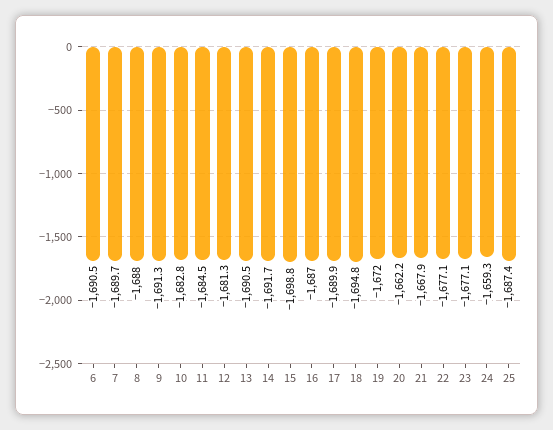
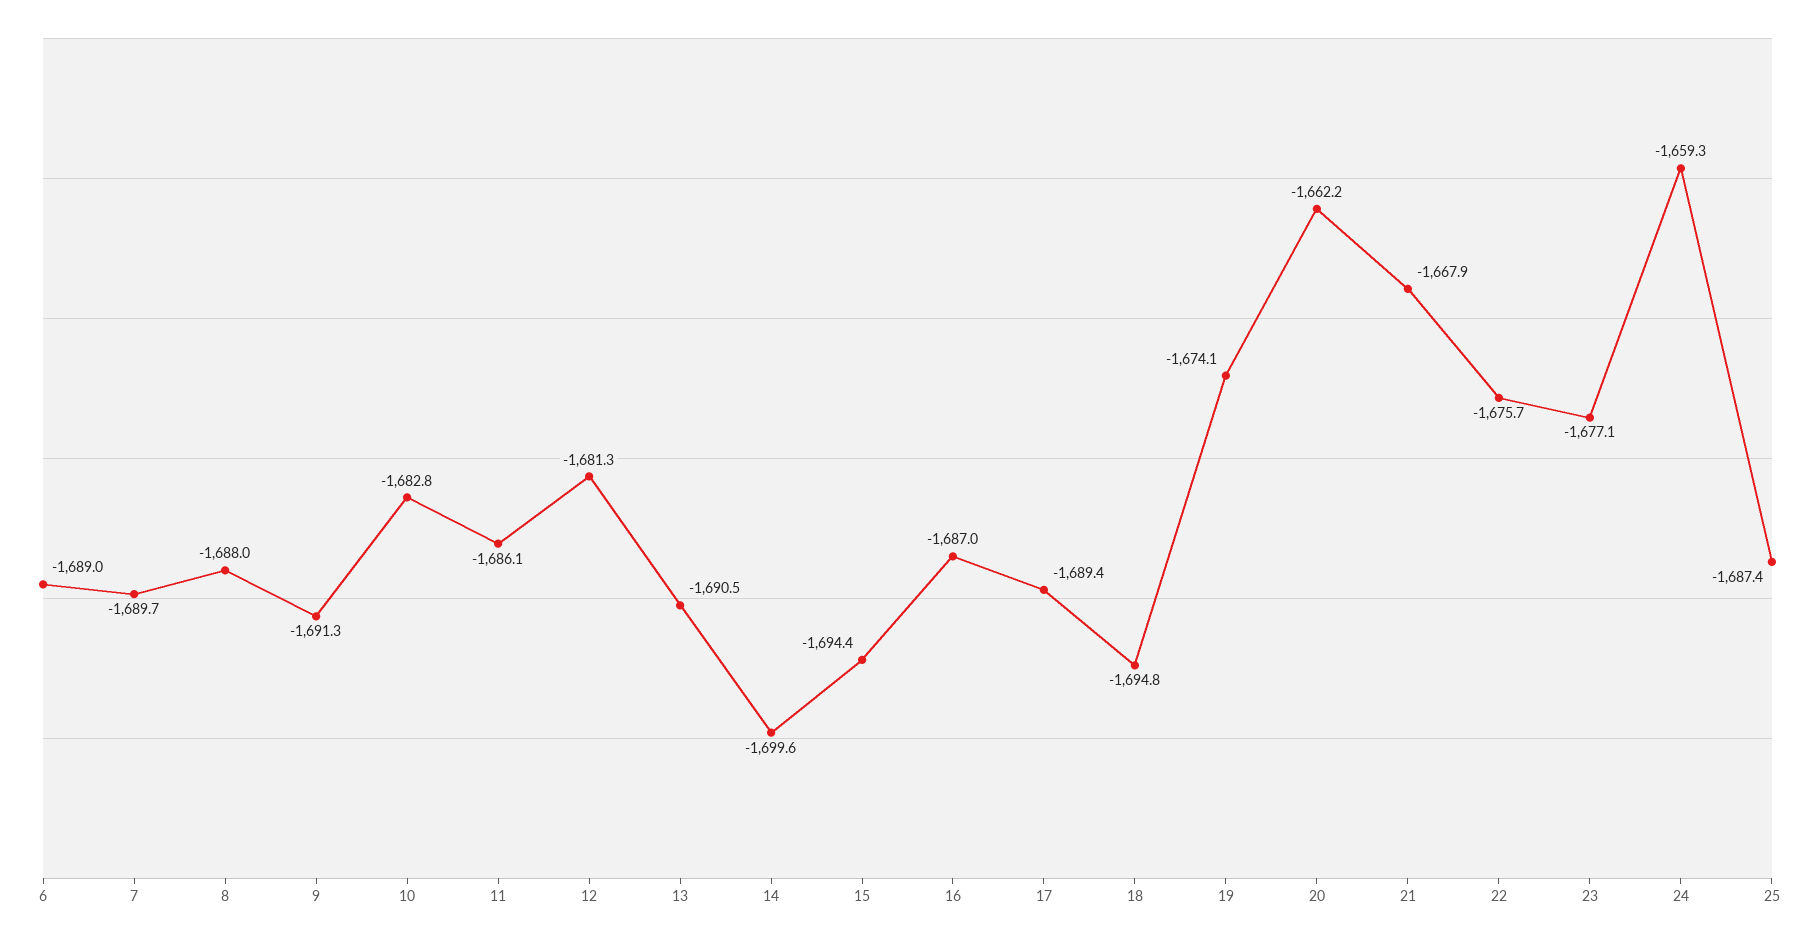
6: -1690.5 -> -1689
11: -1684.5 -> -1686.1
14: -1691.7 -> -1699.6
15: -1698.8 -> -1694.4
17: -1689.9 -> -1689.4
19: -1672 -> -1674.1
22: -1677.1 -> -1675.7

